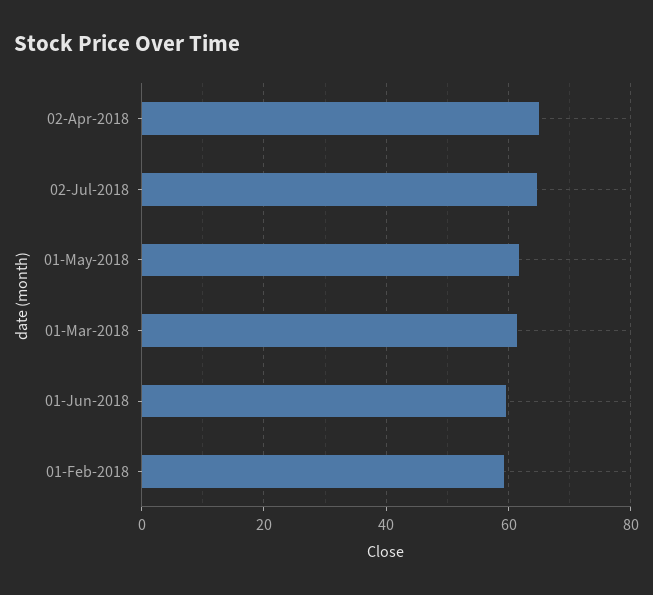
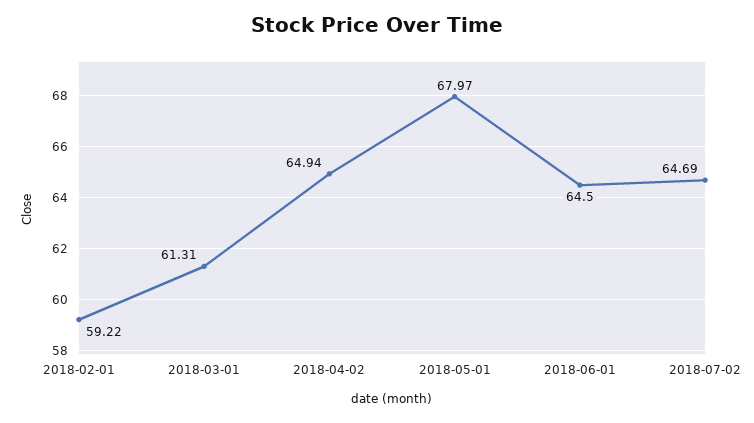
01-May-2018: 62 -> 67.97
01-Jun-2018: 60 -> 64.5

